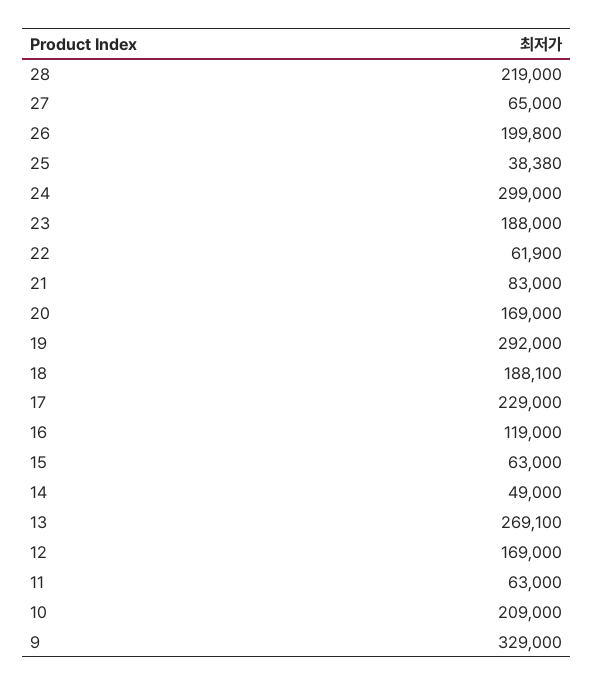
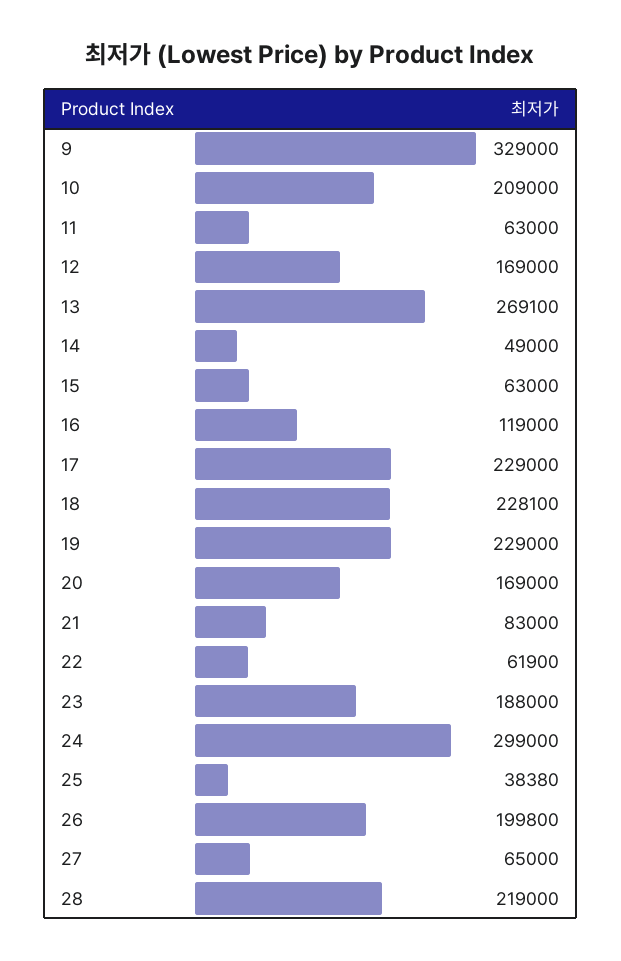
19: 292000 -> 229000
18: 188100 -> 228100

